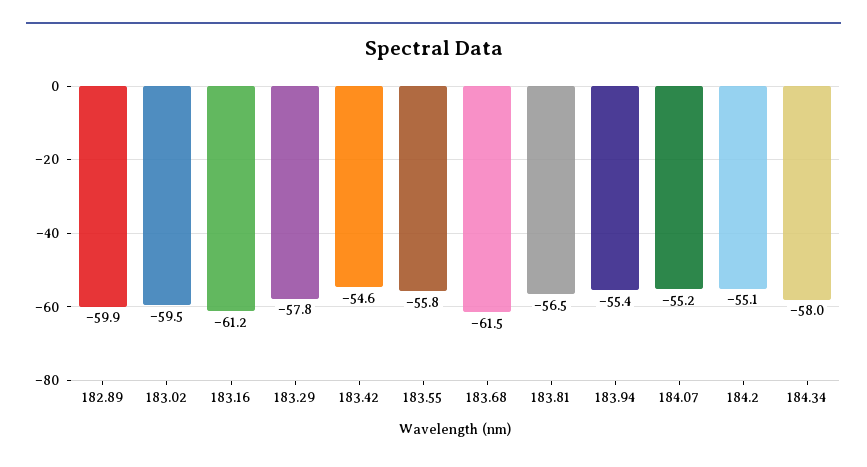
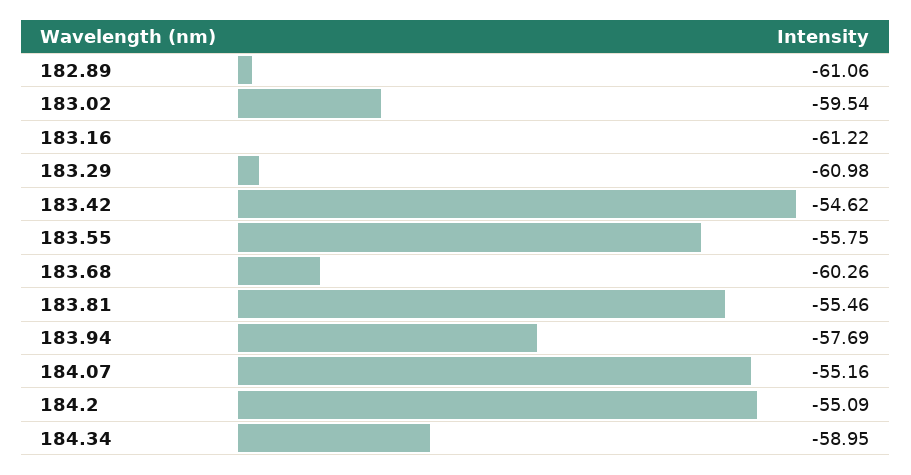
182.89: -59.9 -> -61.06
183.29: -57.8 -> -60.98
183.68: -61.5 -> -60.26
183.81: -56.5 -> -55.46
183.94: -55.4 -> -57.69
184.34: -58 -> -58.95

